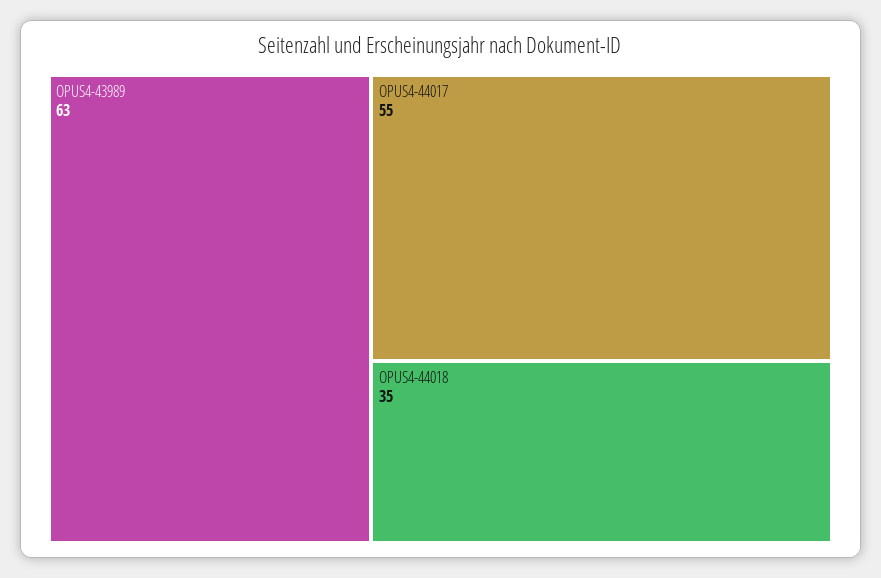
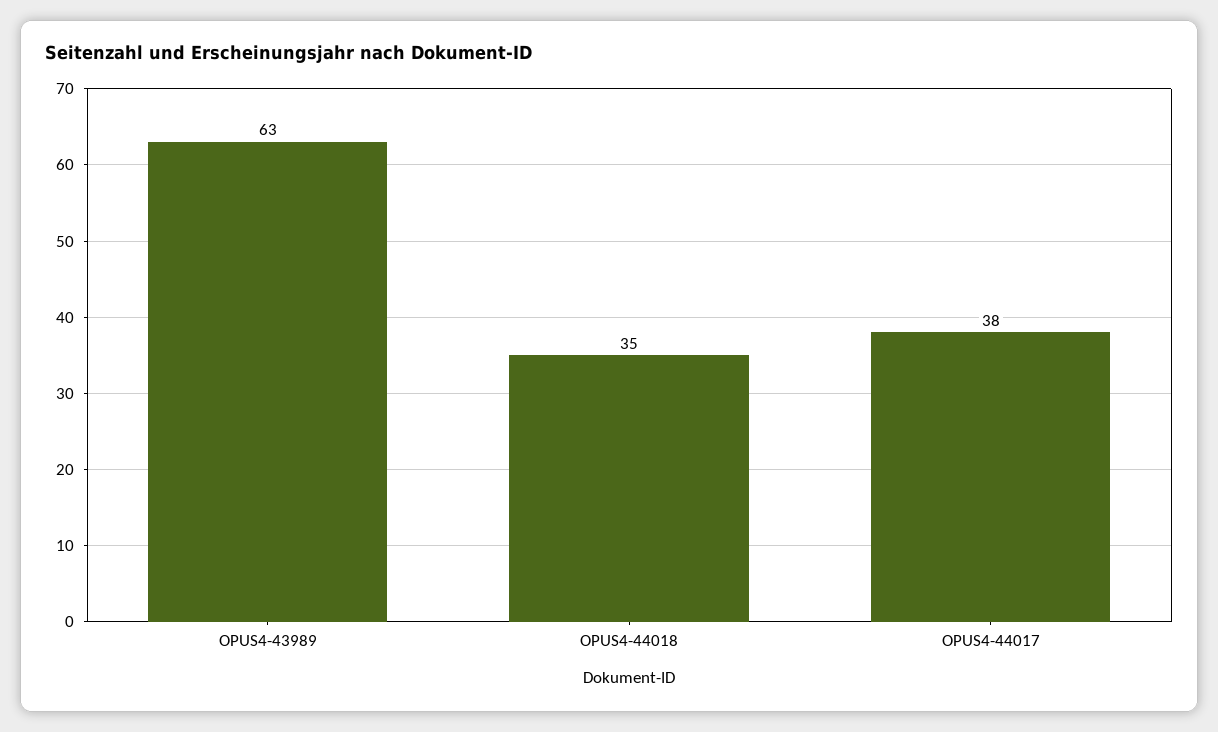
OPUS4-44017: 55 -> 38

